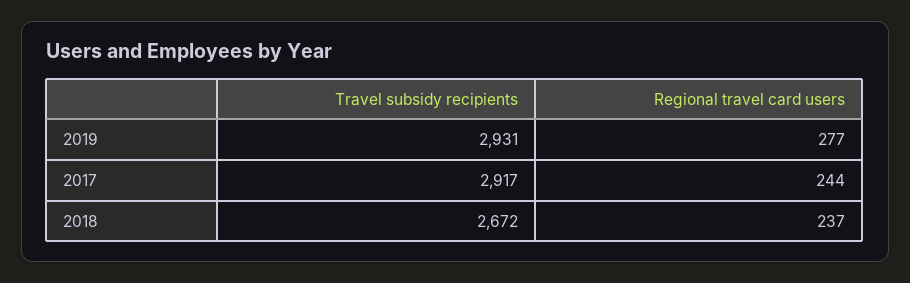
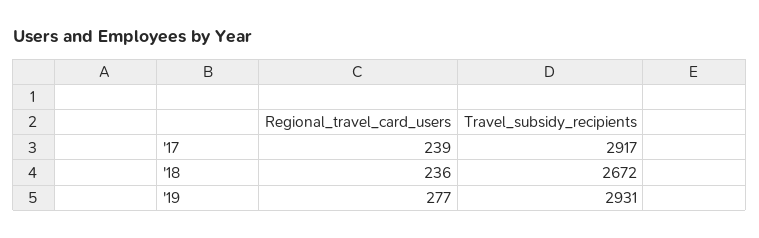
Regional travel card users, 2017: 244 -> 239
Regional travel card users, 2018: 237 -> 236

